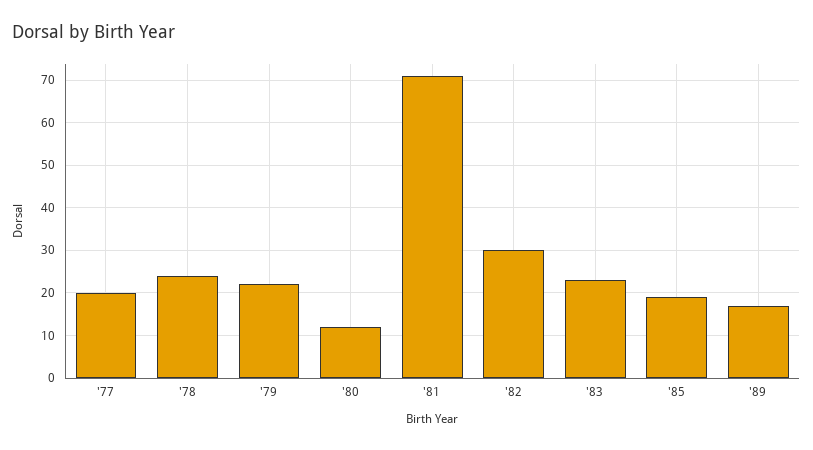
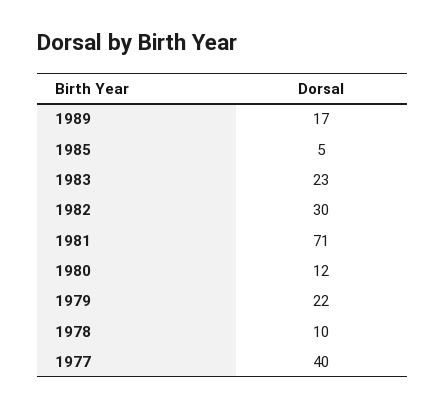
'77: 20 -> 40
'78: 25 -> 10
'85: 20 -> 5

